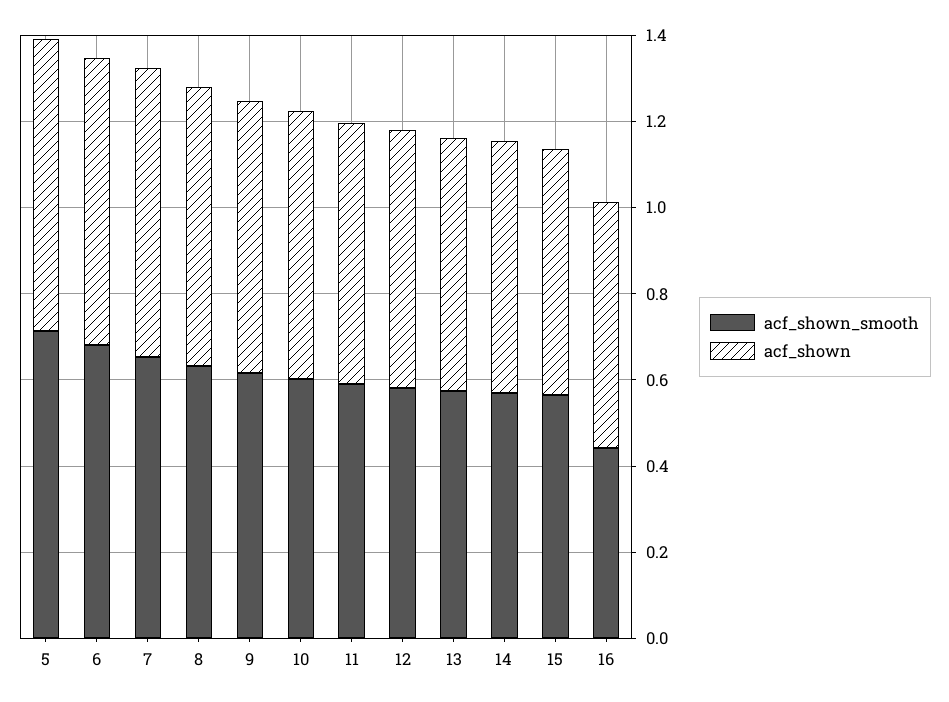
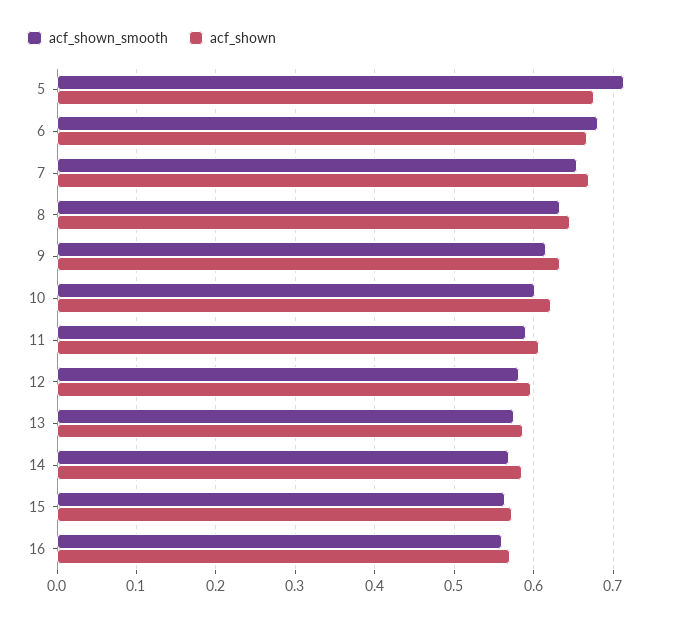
acf_shown_smooth, 16: 0.45 -> 0.56

